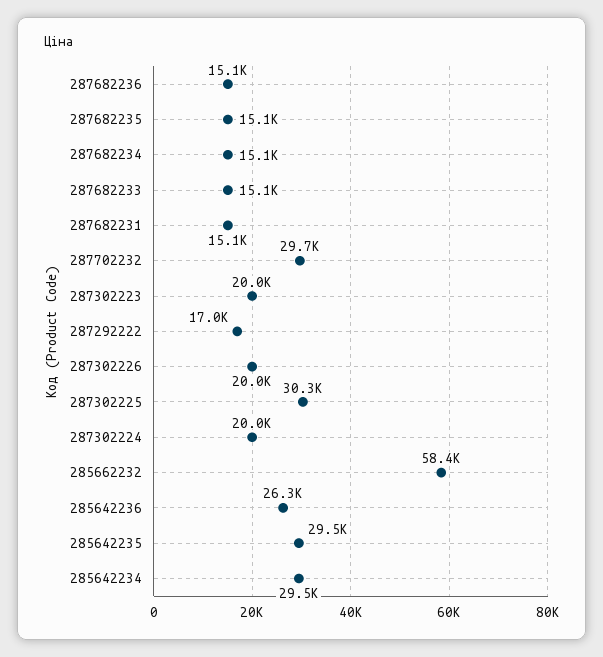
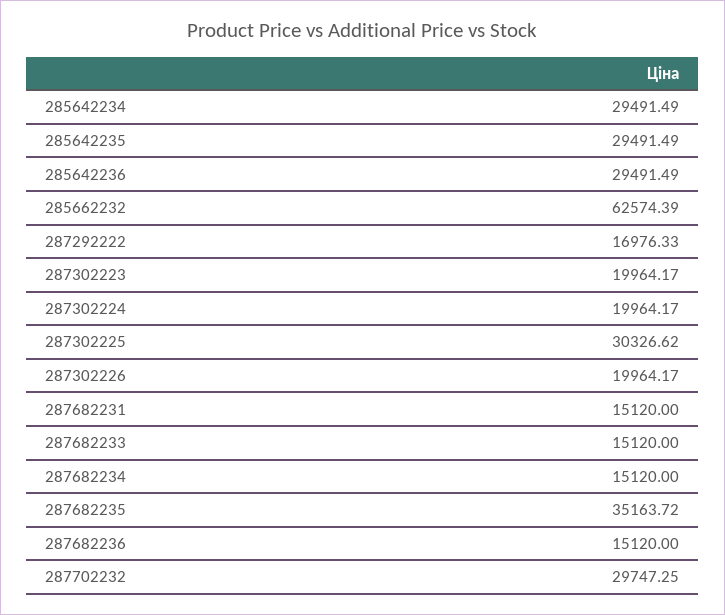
287682235: 15100 -> 35163.72
285662232: 58400 -> 62574.39
285642236: 26300 -> 29491.49

